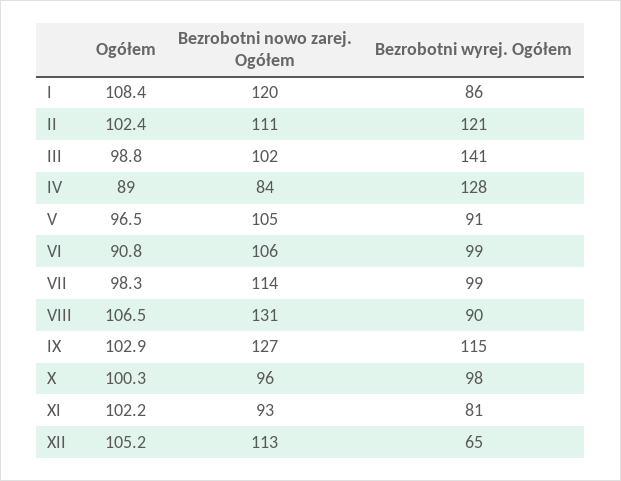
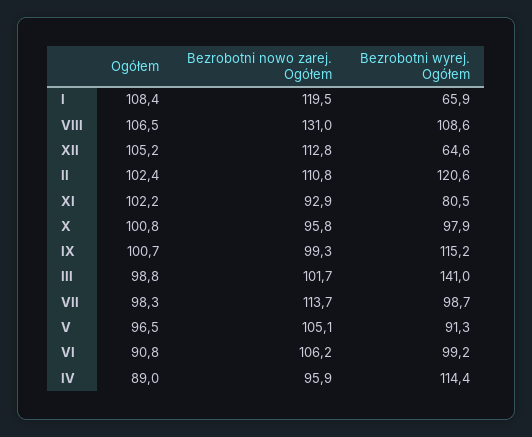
Bezrobotni wyrej. Ogółem, I: 86 -> 65.9
Bezrobotni nowo zarej. Ogółem, IV: 84 -> 95.9
Bezrobotni wyrej. Ogółem, IV: 128 -> 114.4
Bezrobotni wyrej. Ogółem, VIII: 90 -> 108.6
Ogółem, IX: 102.9 -> 100.7
Bezrobotni nowo zarej. Ogółem, IX: 127 -> 99.3
Ogółem, X: 100.3 -> 100.8

